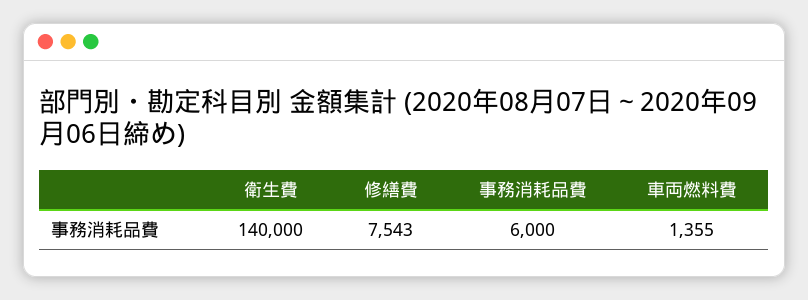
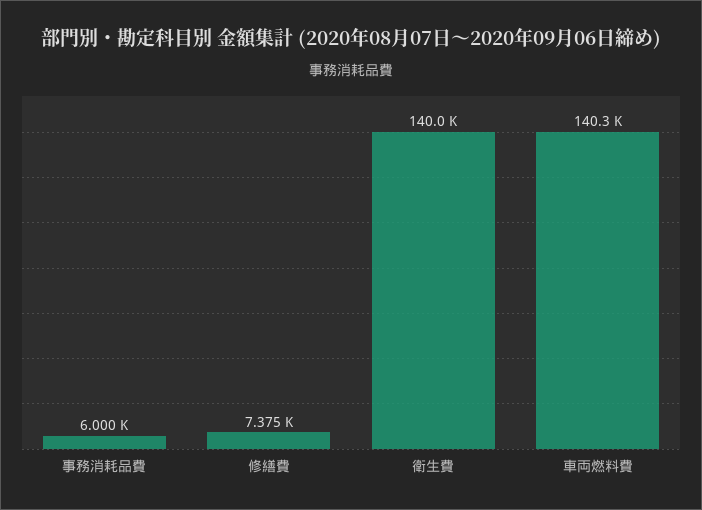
修繕費: 7543 -> 7375
車両燃料費: 1355 -> 140300

